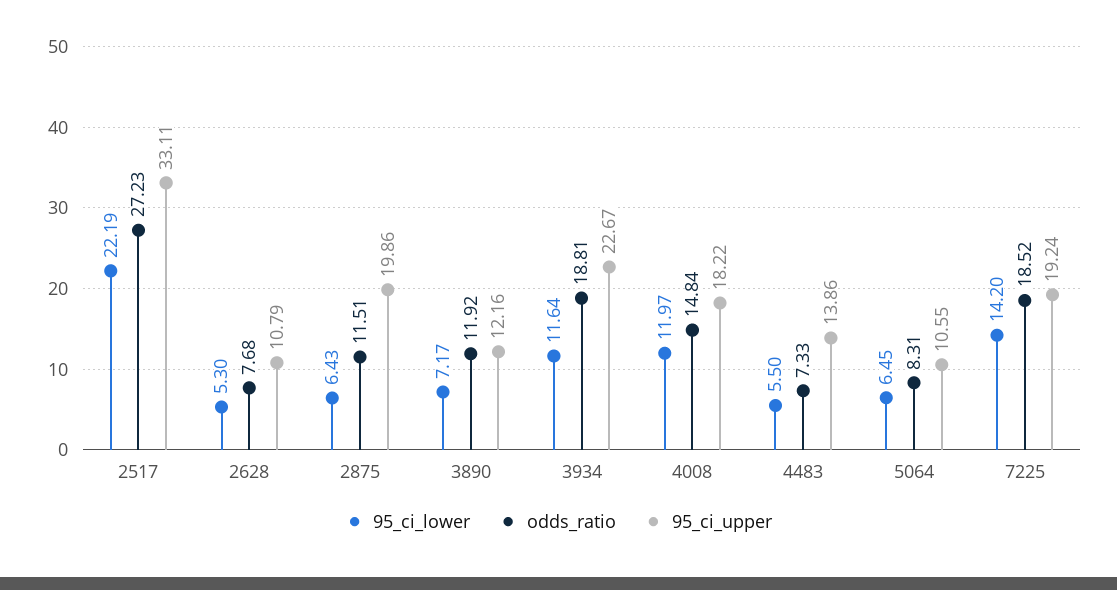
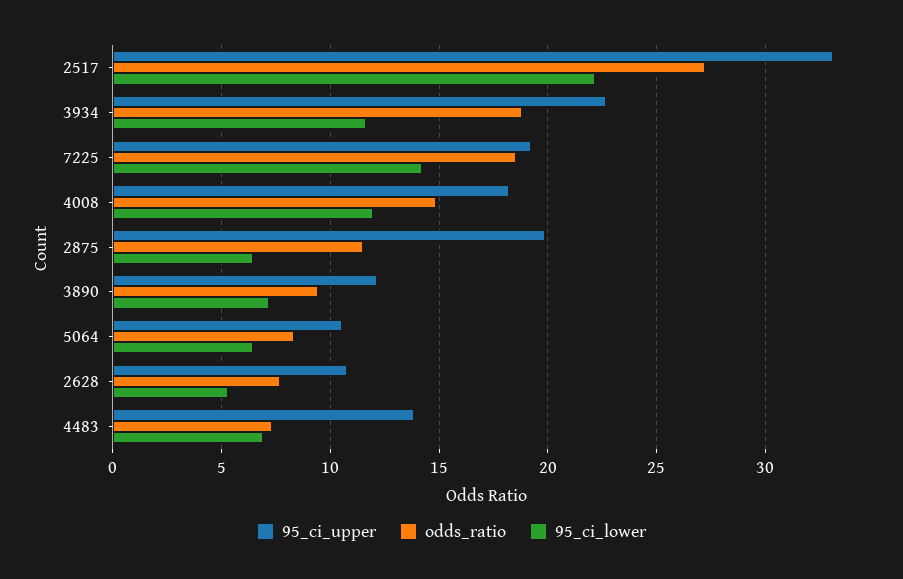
odds_ratio, 3890: 11.92 -> 9.5
95_ci_lower, 4483: 5.5 -> 7

